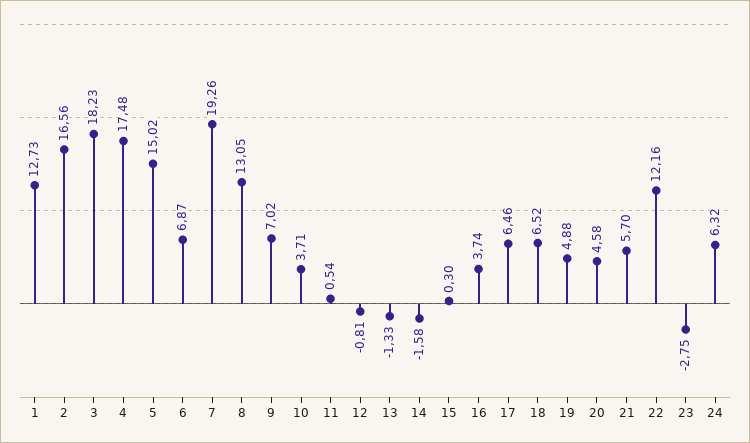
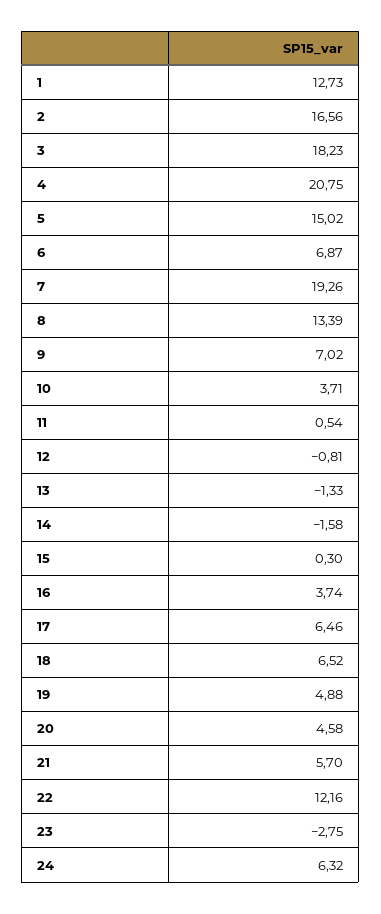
4: 17.48 -> 20.75
8: 13.05 -> 13.39

